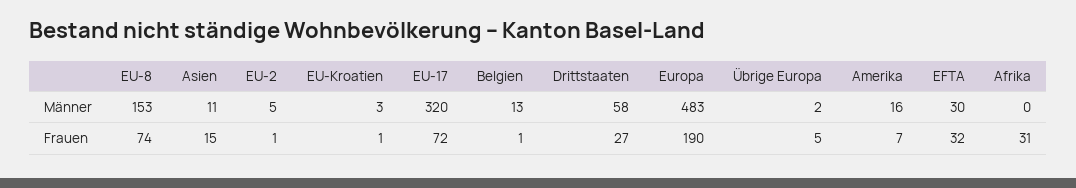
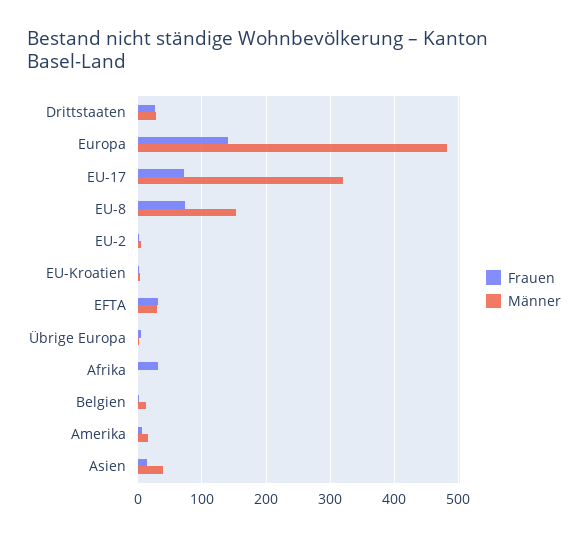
Männer, Asien: 11 -> 40
Männer, Drittstaaten: 58 -> 30
Frauen, Europa: 190 -> 140

